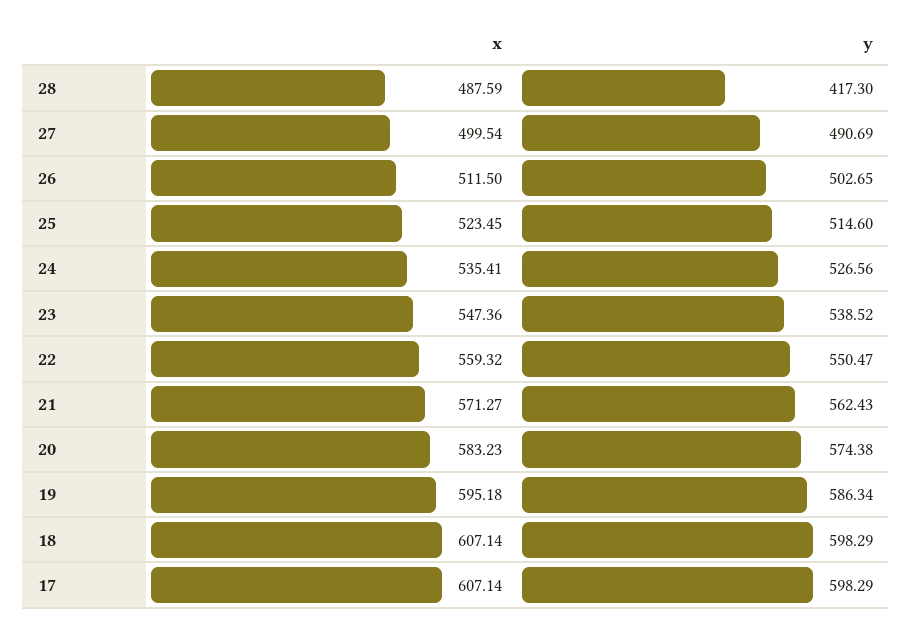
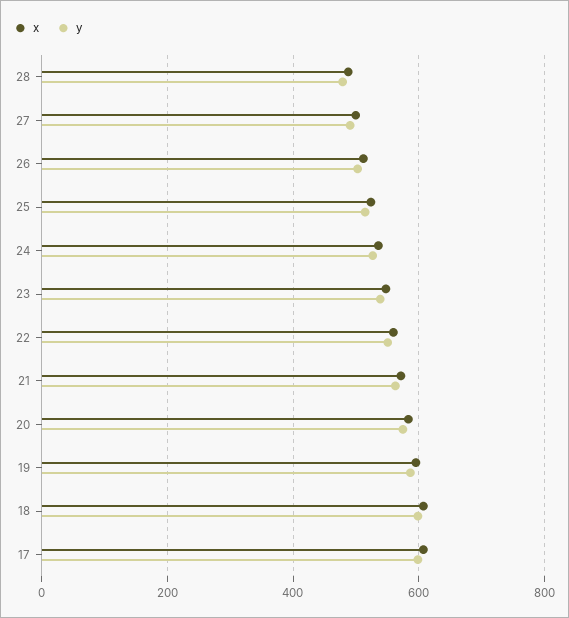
y, 28: 417.3 -> 480

